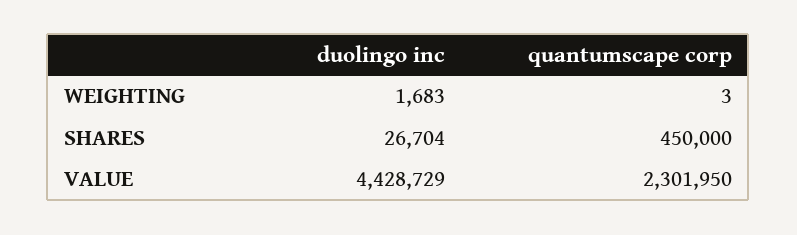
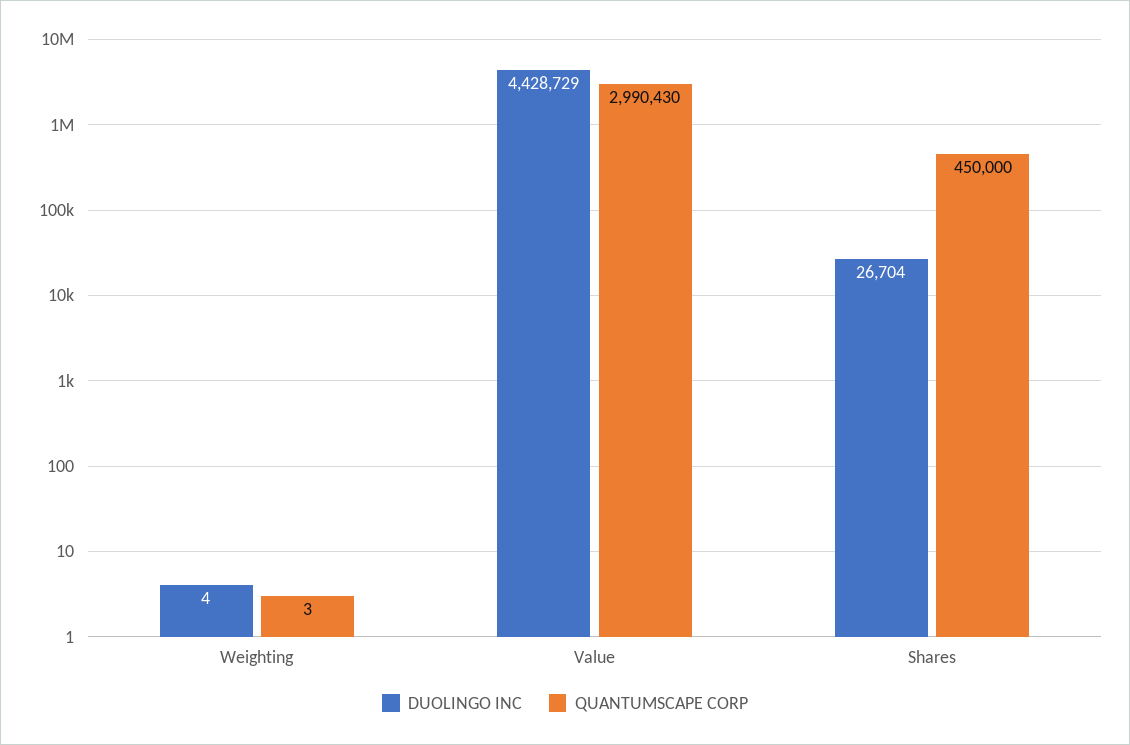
duolingo inc, WEIGHTING: 1683 -> 4
quantumscape corp, VALUE: 2301950 -> 2990430

